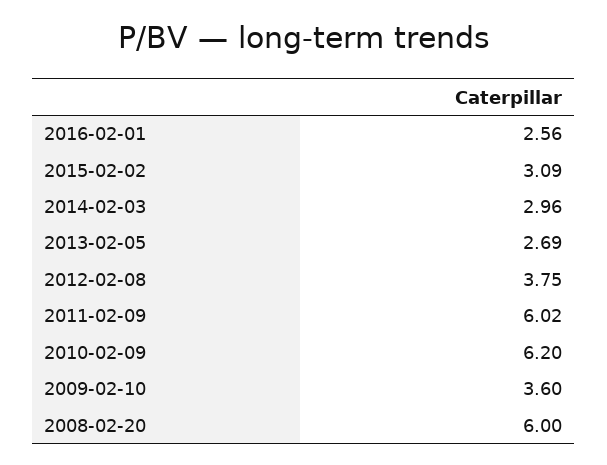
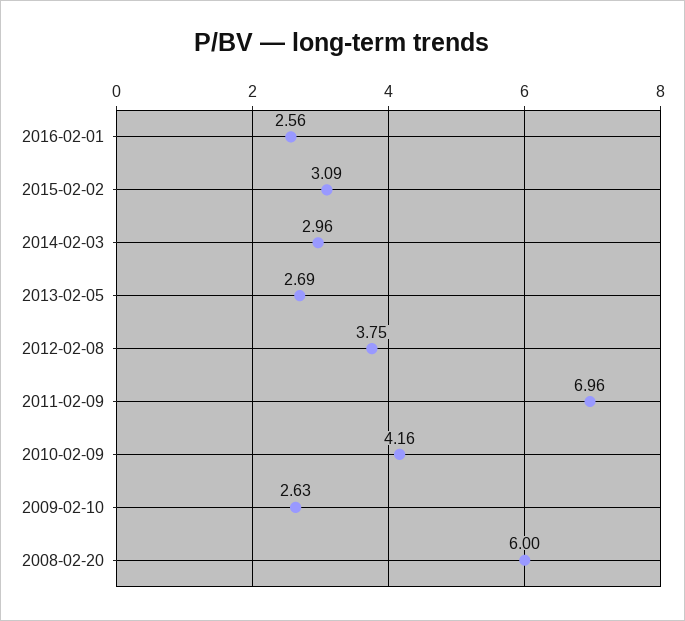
2011-02-09: 6.02 -> 6.96
2010-02-09: 6.2 -> 4.16
2009-02-10: 3.6 -> 2.63

